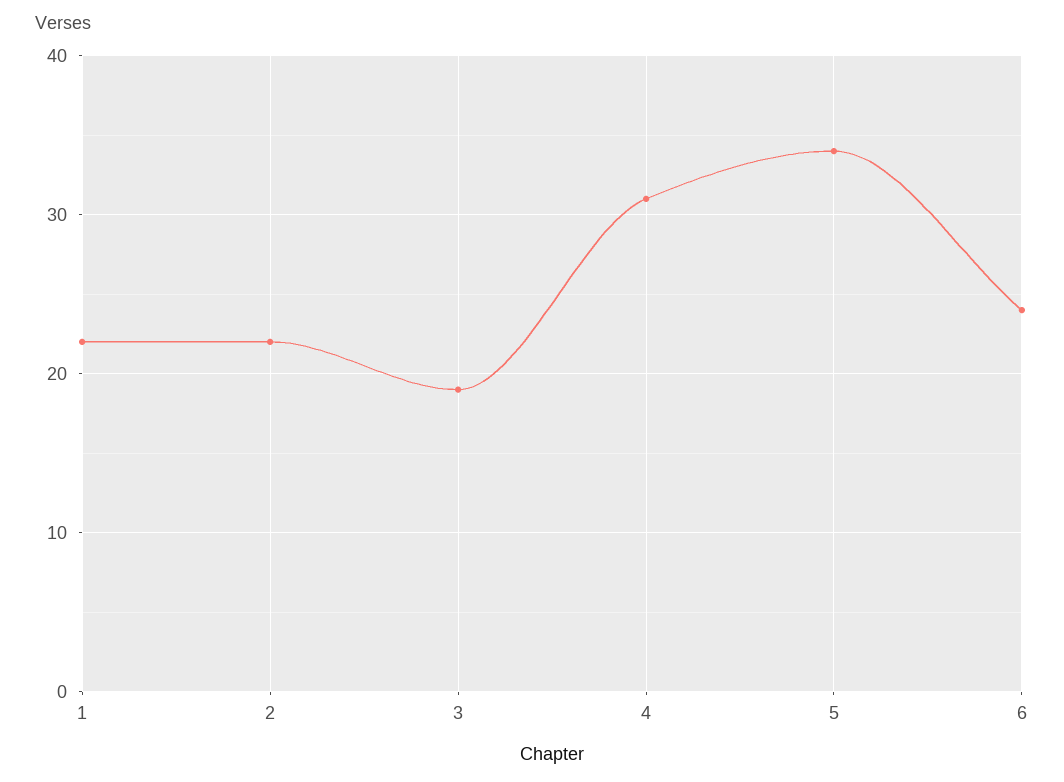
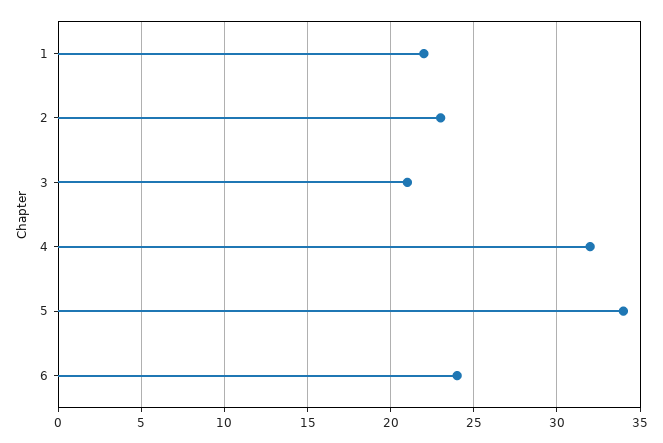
2: 22 -> 23
3: 19 -> 21
4: 31 -> 32

